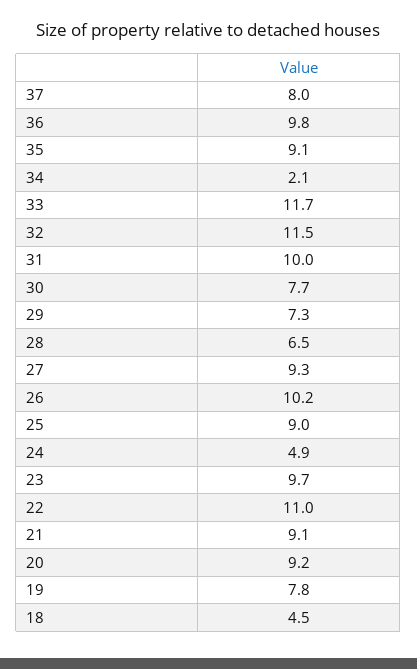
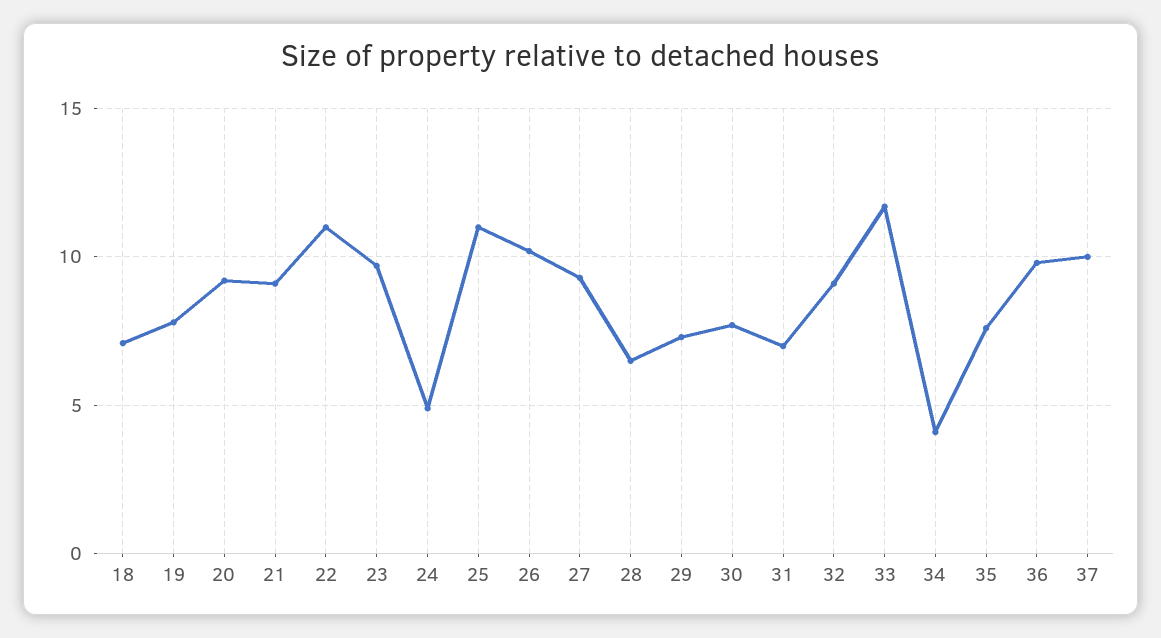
37: 8 -> 10
35: 9.1 -> 7.5
34: 2.1 -> 4
32: 11.5 -> 9
31: 10 -> 7
25: 9 -> 11
18: 4.5 -> 7

